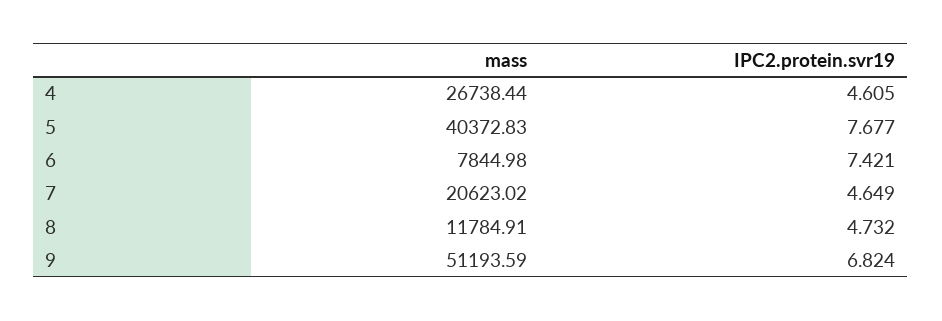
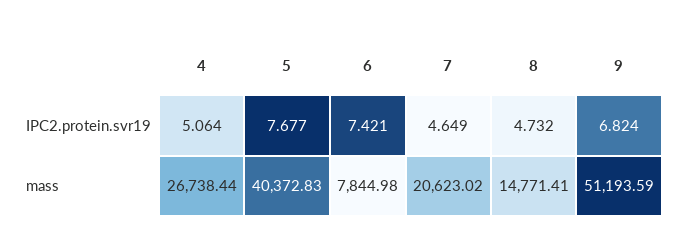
IPC2.protein.svr19, 4: 4.605 -> 5.064
mass, 8: 11784.91 -> 14771.41

